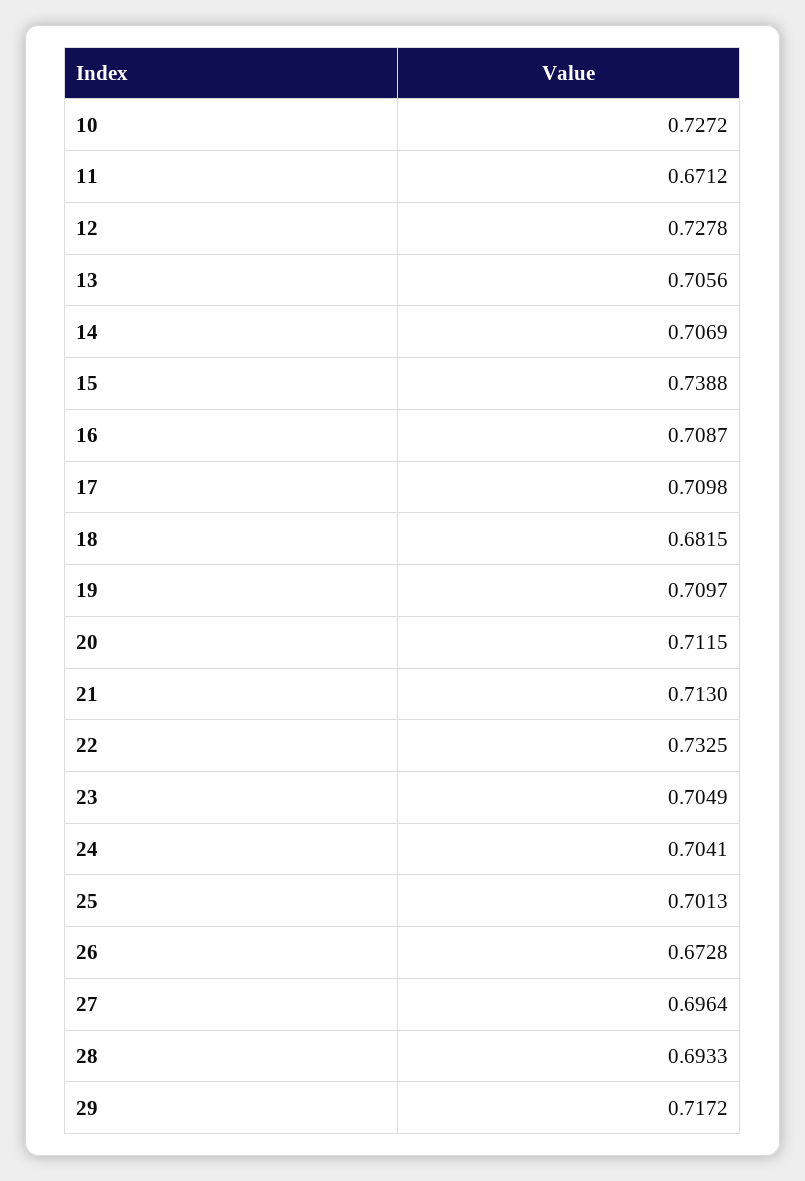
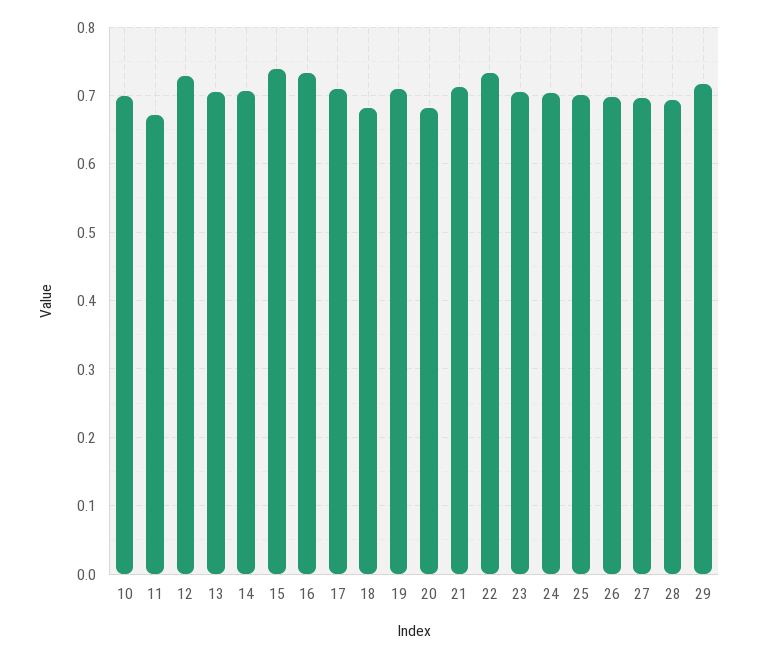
10: 0.7272 -> 0.7
16: 0.7087 -> 0.73
20: 0.7115 -> 0.68
26: 0.6728 -> 0.7

